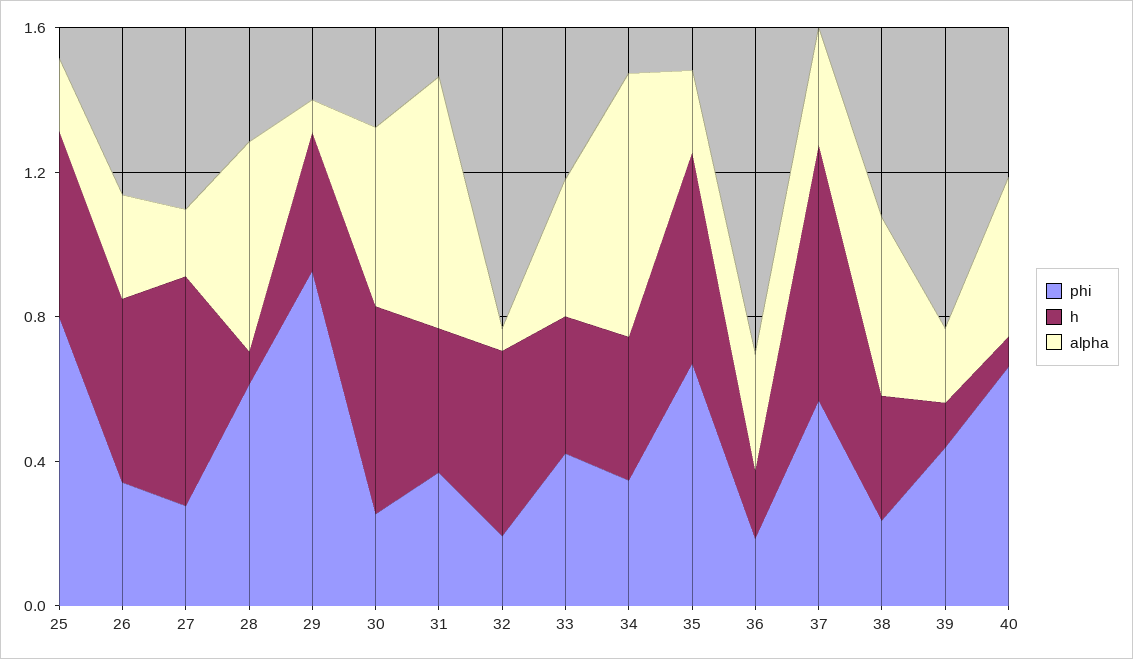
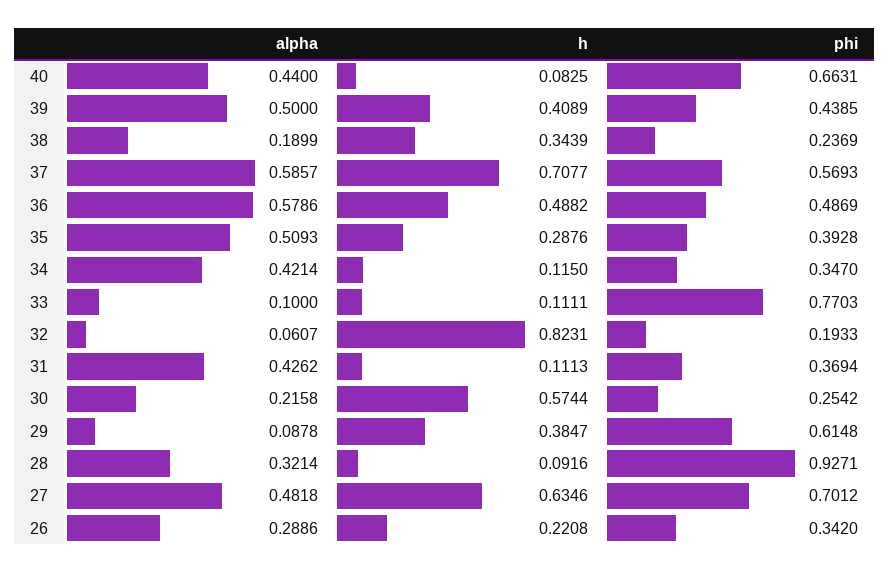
phi, 25: 0.8 -> none
h, 25: 0.5 -> none
alpha, 25: 0.2 -> none
h, 26: 0.5 -> 0.2208
phi, 27: 0.3 -> 0.7012
alpha, 27: 0.2 -> 0.4818
phi, 28: 0.6 -> 0.9271
alpha, 28: 0.6 -> 0.3214
phi, 29: 0.9 -> 0.6148
alpha, 30: 0.5 -> 0.2158
h, 31: 0.4 -> 0.1113
alpha, 31: 0.7 -> 0.4262
h, 32: 0.5 -> 0.8231
phi, 33: 0.4 -> 0.7703
h, 33: 0.4 -> 0.1111
alpha, 33: 0.4 -> 0.1
h, 34: 0.4 -> 0.115
alpha, 34: 0.7 -> 0.4214
phi, 35: 0.7 -> 0.3928
h, 35: 0.6 -> 0.2876
alpha, 35: 0.2 -> 0.5093
phi, 36: 0.2 -> 0.4869
h, 36: 0.2 -> 0.4882
alpha, 36: 0.3 -> 0.5786
alpha, 37: 0.3 -> 0.5857
alpha, 38: 0.5 -> 0.1899
h, 39: 0.1 -> 0.4089
alpha, 39: 0.2 -> 0.5

